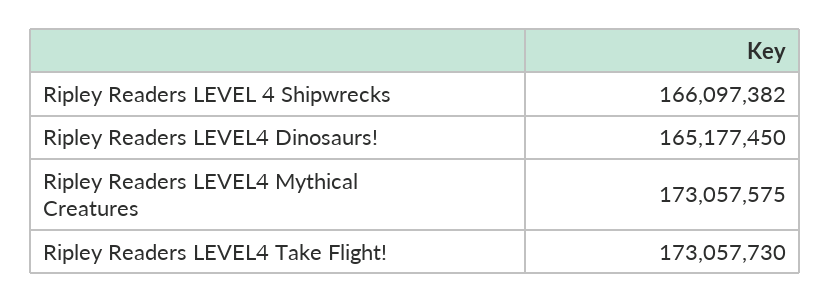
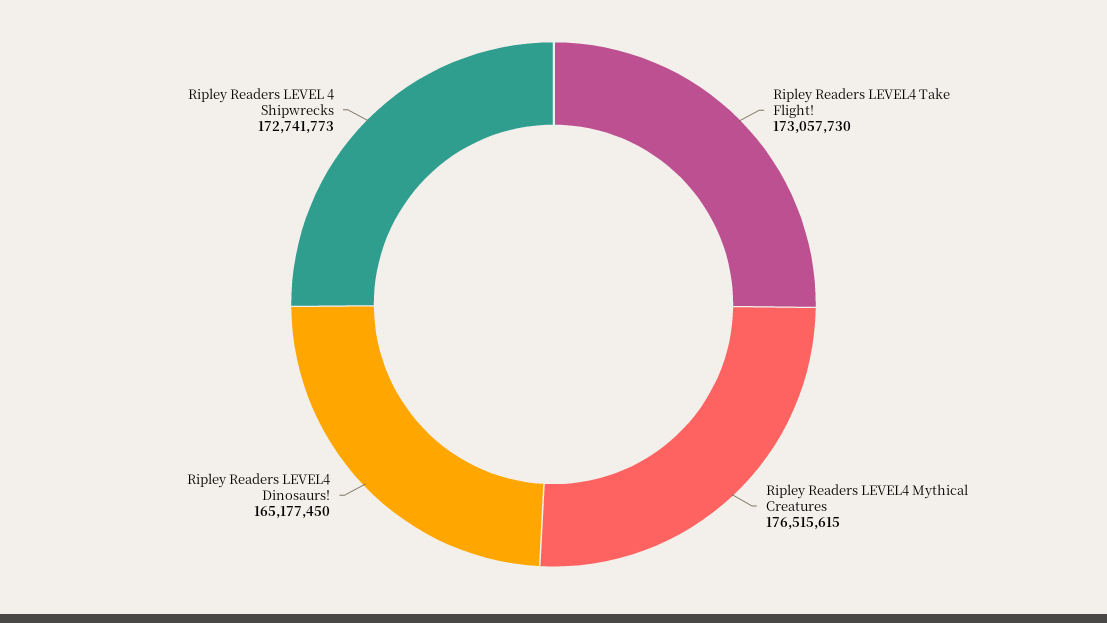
Ripley Readers LEVEL 4 Shipwrecks: 166097382 -> 172741773
Ripley Readers LEVEL4 Mythical Creatures: 173057575 -> 176515615

